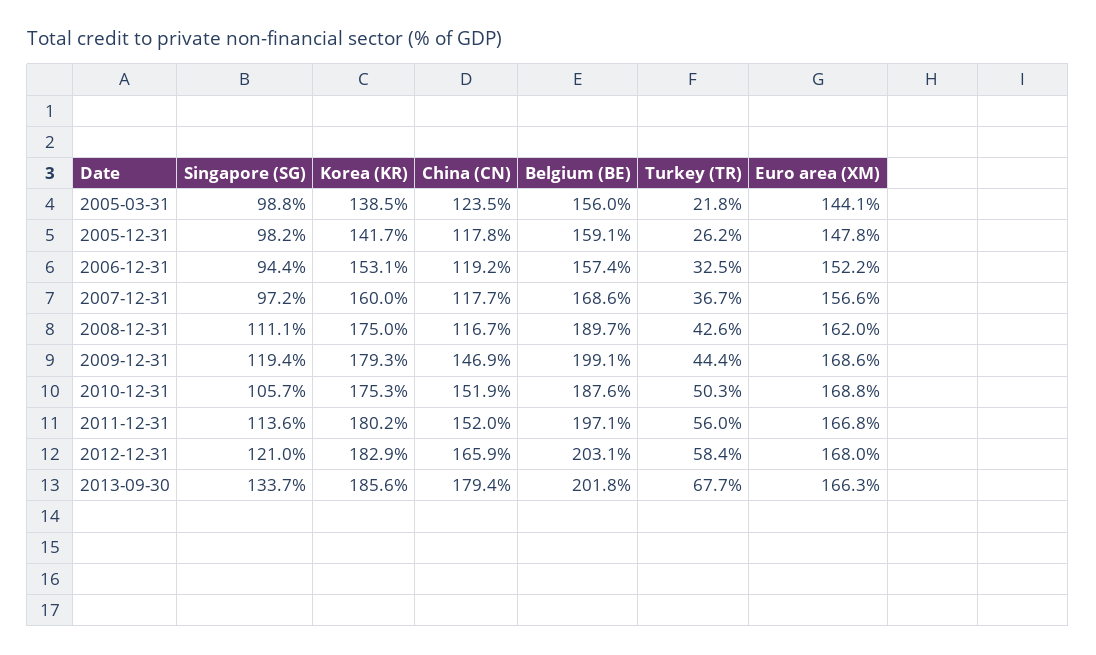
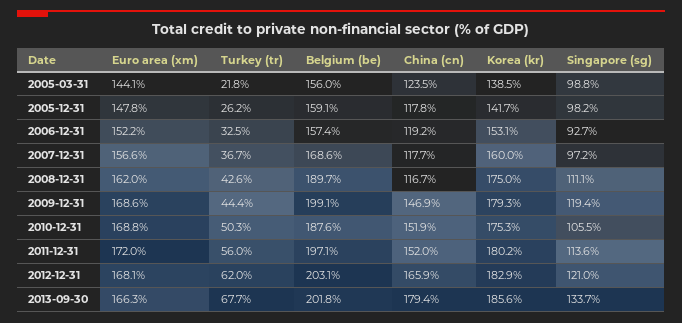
Singapore (SG), 2006-12-31: 94.4 -> 92.7
Singapore (SG), 2010-12-31: 105.7 -> 105.5
Euro area (XM), 2011-12-31: 166.8 -> 172
Turkey (TR), 2012-12-31: 58.4 -> 62
Euro area (XM), 2012-12-31: 168 -> 168.1

